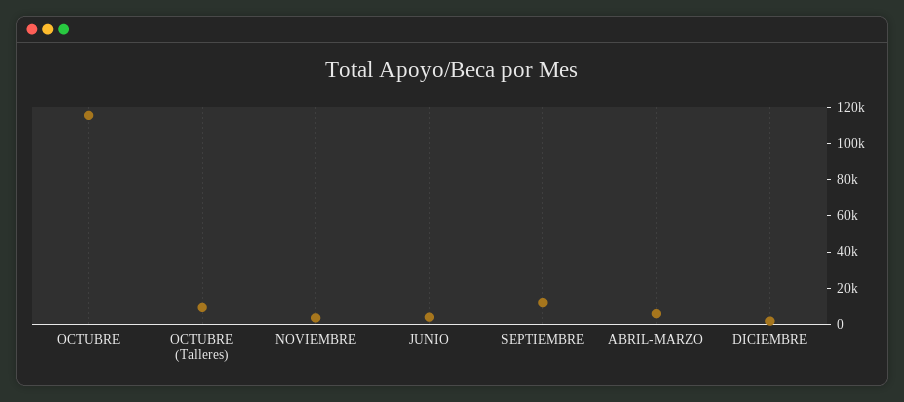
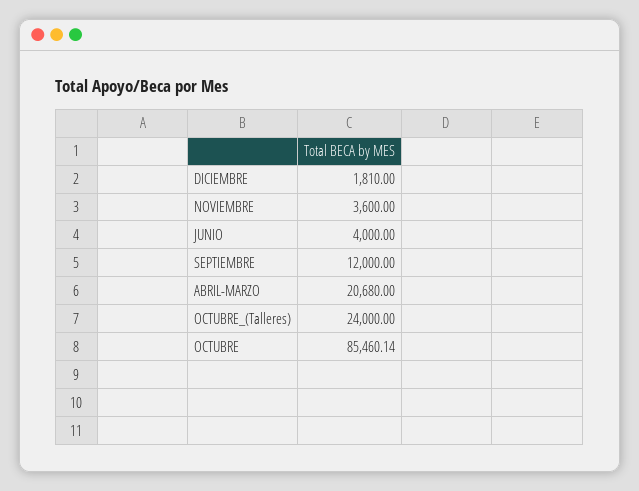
OCTUBRE: 115000 -> 85460.14
OCTUBRE (Talleres): 10000 -> 24000
ABRIL-MARZO: 5000 -> 20680

